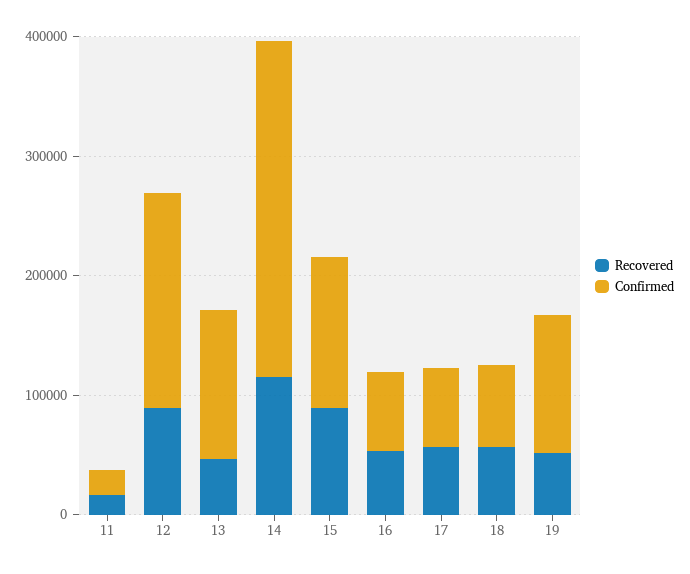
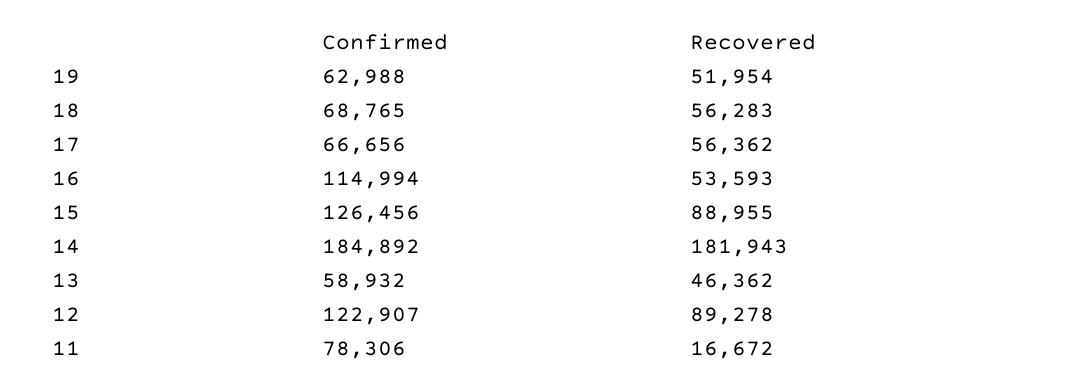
Confirmed, 11: 20000 -> 78306
Confirmed, 12: 180000 -> 122907
Confirmed, 13: 120000 -> 58932
Recovered, 14: 120000 -> 181943
Confirmed, 14: 280000 -> 184892
Confirmed, 16: 60000 -> 114994
Confirmed, 19: 120000 -> 62988

